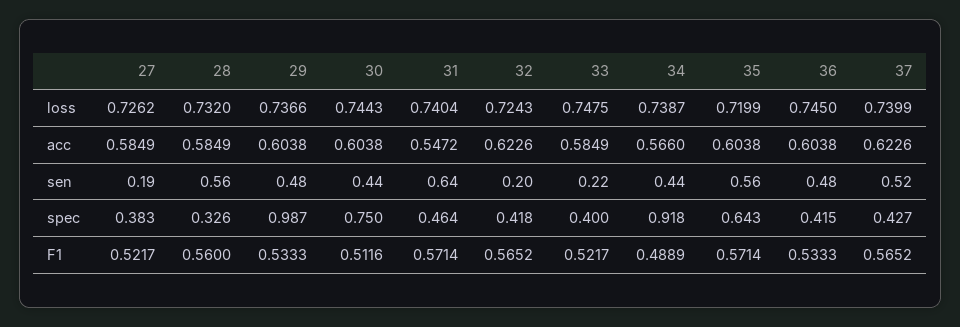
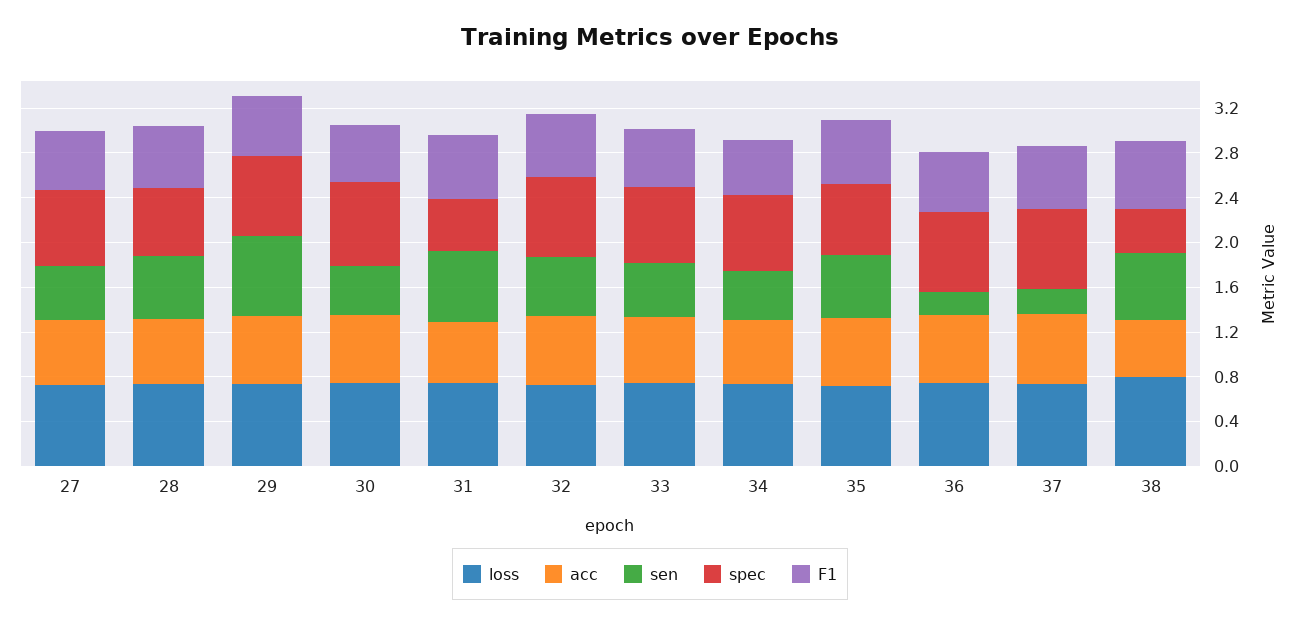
sen, 27: 0.19 -> 0.5
sen, 29: 0.48 -> 0.7
sen, 32: 0.2 -> 0.5
sen, 33: 0.22 -> 0.5
sen, 36: 0.48 -> 0.2
sen, 37: 0.52 -> 0.2
spec, 27: 0.383 -> 0.7
spec, 28: 0.326 -> 0.6
spec, 29: 0.987 -> 0.7
spec, 32: 0.418 -> 0.7
spec, 33: 0.4 -> 0.7
spec, 34: 0.918 -> 0.7
spec, 36: 0.415 -> 0.7
spec, 37: 0.427 -> 0.7
loss, 38: none -> 0.8
acc, 38: none -> 0.5
sen, 38: none -> 0.6
spec, 38: none -> 0.4
F1, 38: none -> 0.6

